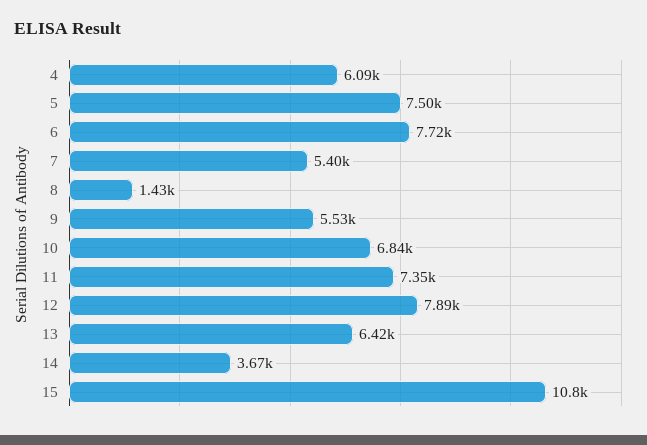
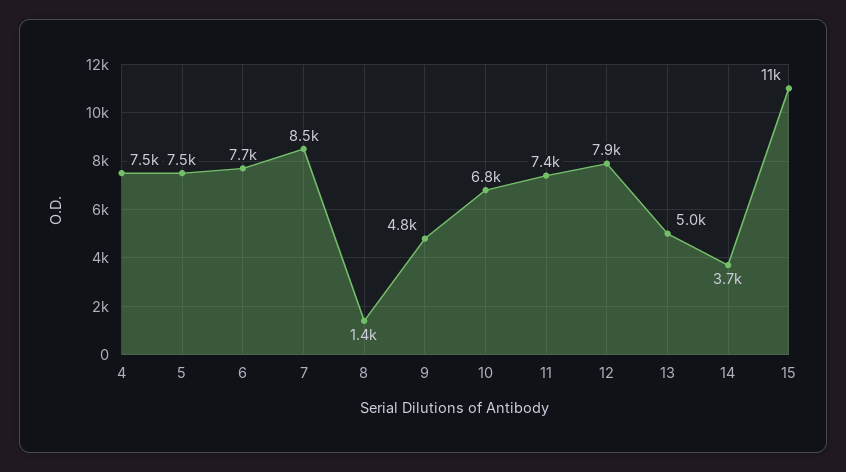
4: 6090 -> 7500
7: 5400 -> 8500
9: 5530 -> 4800
13: 6420 -> 5000

